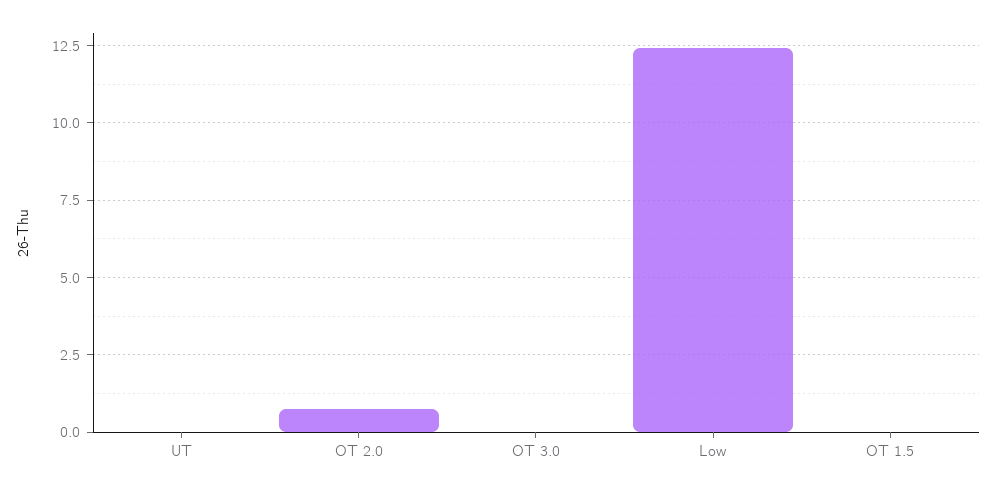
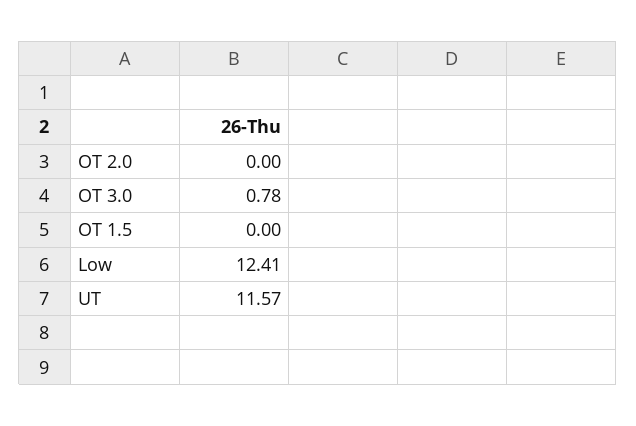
UT: 0 -> 11.57
OT 2.0: 0.75 -> 0
OT 3.0: 0 -> 0.78

